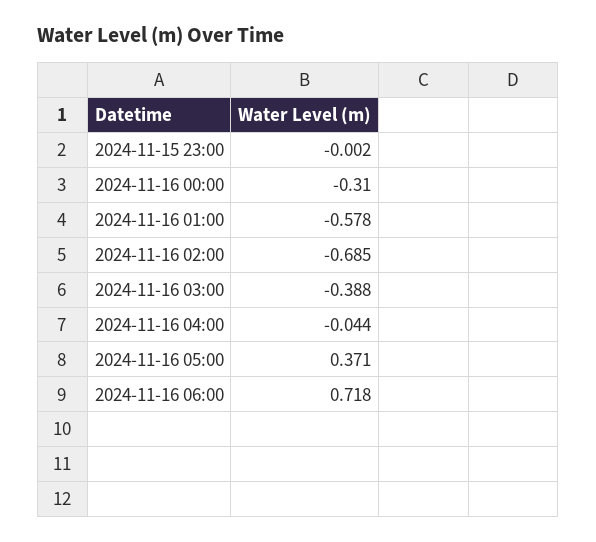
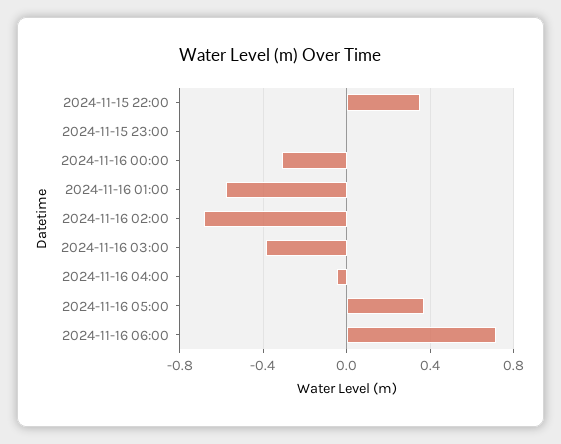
2024-11-15 22:00: none -> 0.35

